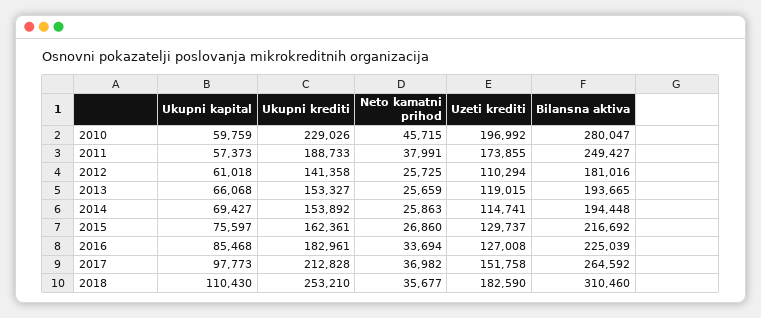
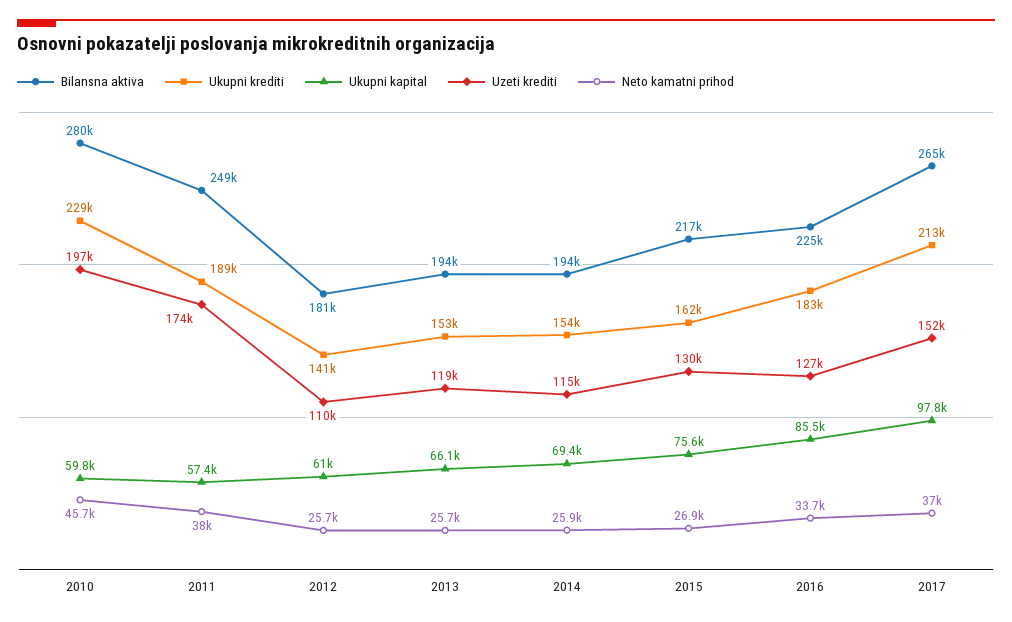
Ukupni kapital, 2018: 110430 -> none
Ukupni krediti, 2018: 253210 -> none
Neto kamatni prihod, 2018: 35677 -> none
Uzeti krediti, 2018: 182590 -> none
Bilansna aktiva, 2018: 310460 -> none

